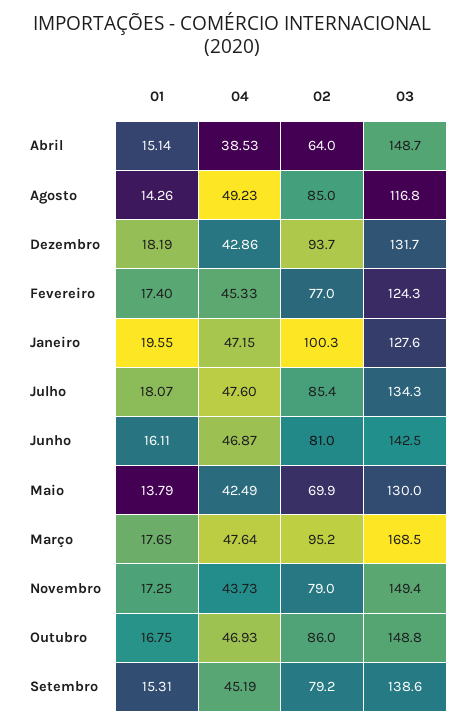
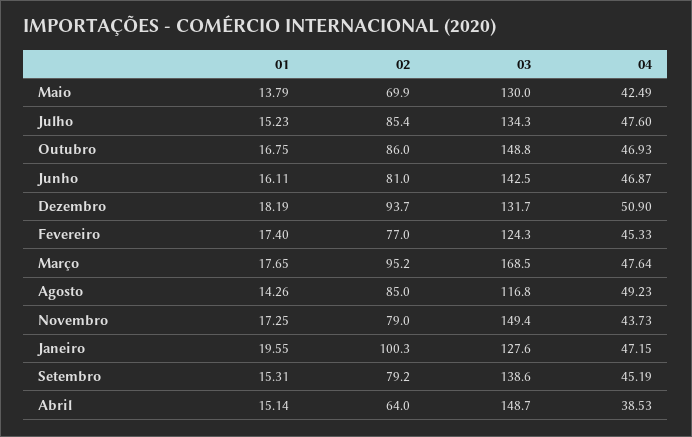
04, Dezembro: 42.86 -> 50.9
01, Julho: 18.07 -> 15.23

